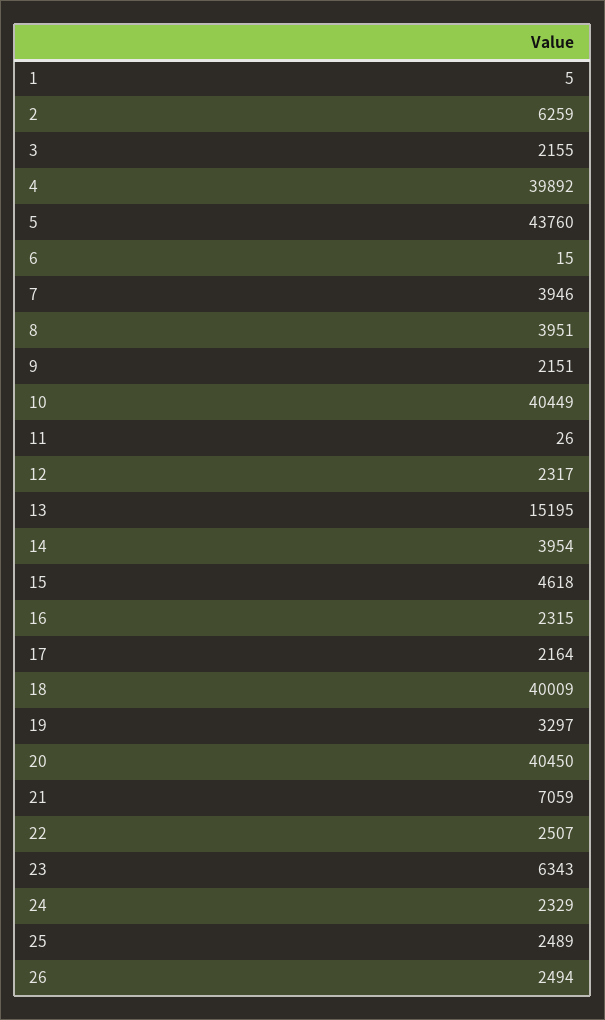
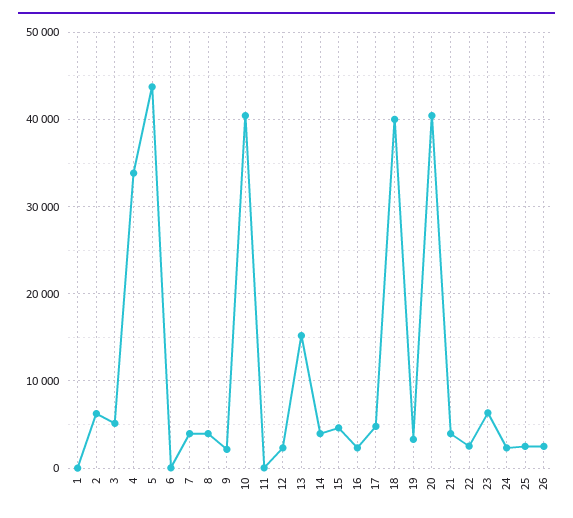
3: 2155 -> 5000
4: 39892 -> 34000
17: 2164 -> 5000
21: 7059 -> 4000

